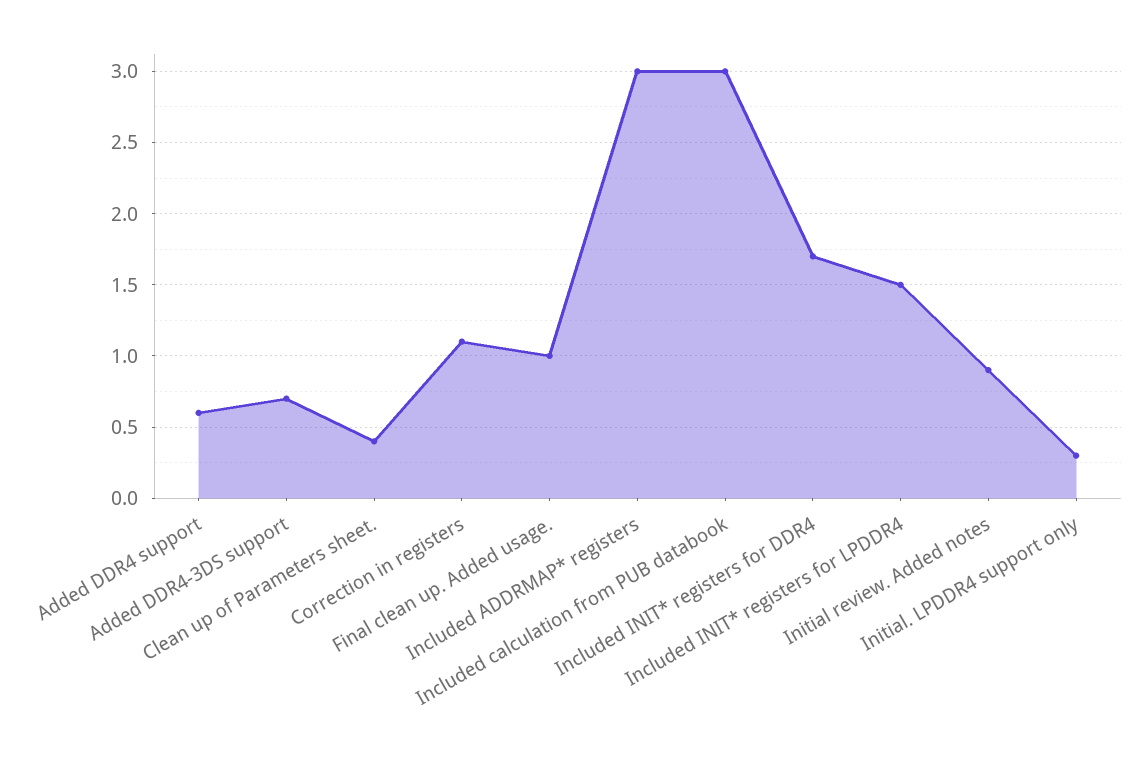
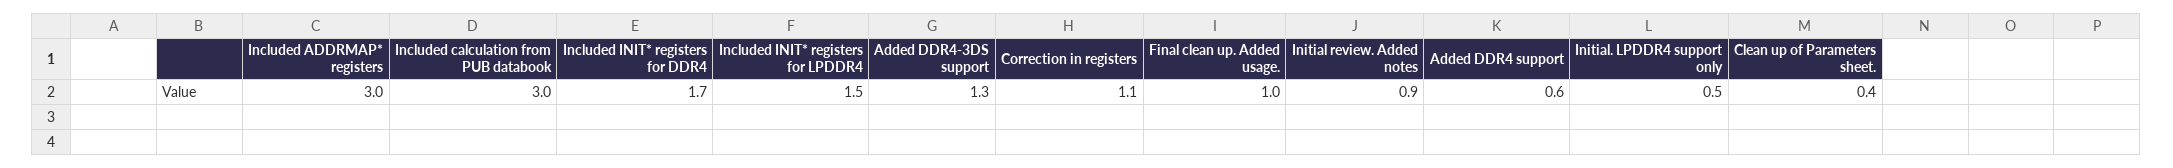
Added DDR4-3DS support: 0.7 -> 1.3
Initial. LPDDR4 support only: 0.3 -> 0.5

